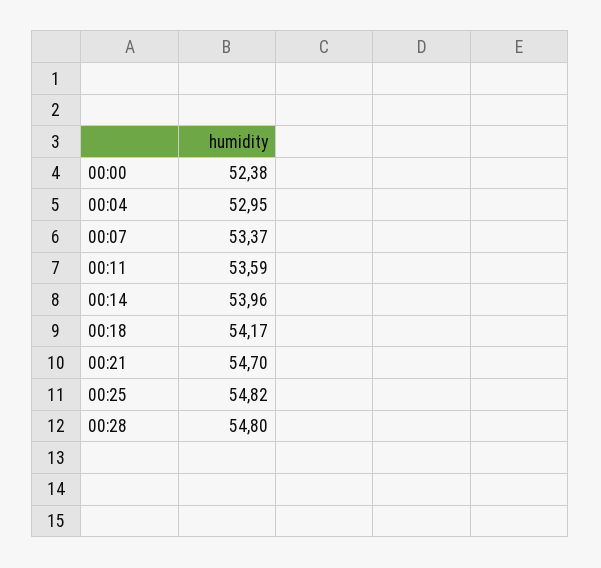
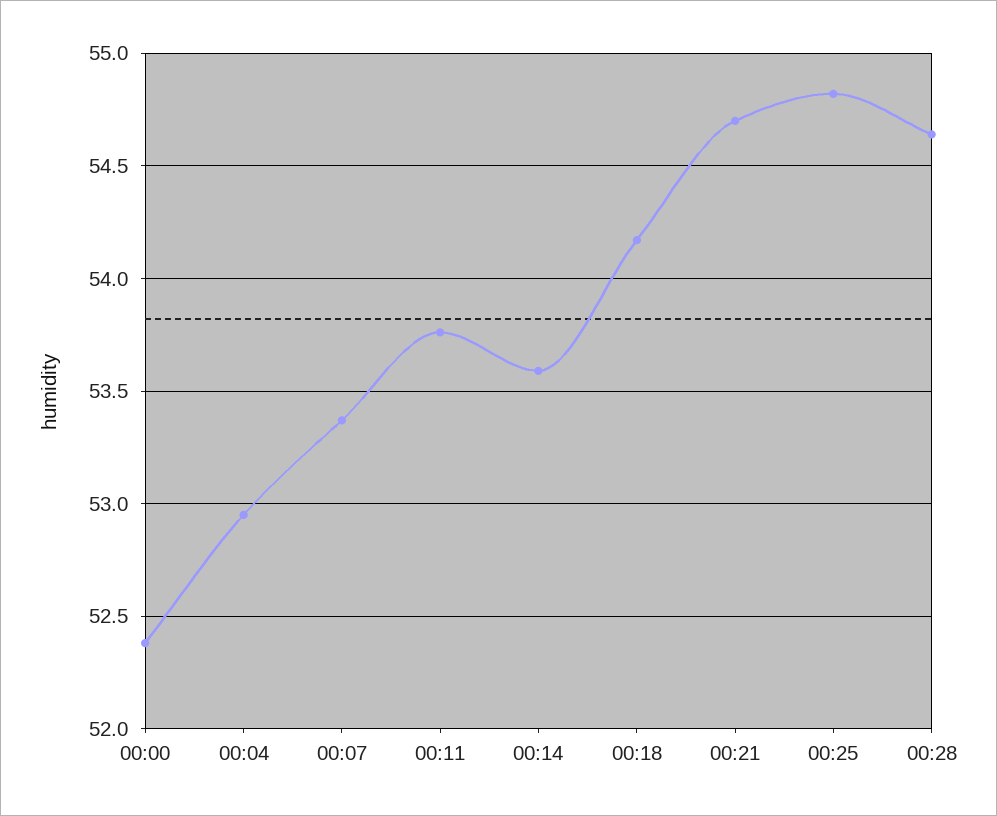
00:11: 53.59 -> 53.75
00:14: 53.96 -> 53.6
00:28: 54.8 -> 54.65

